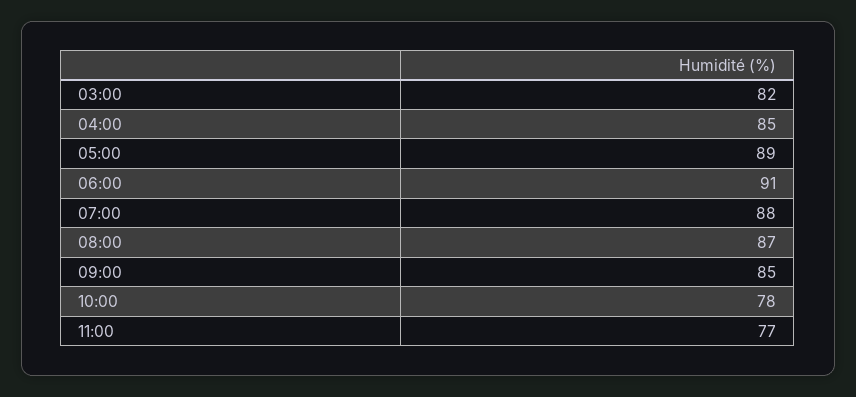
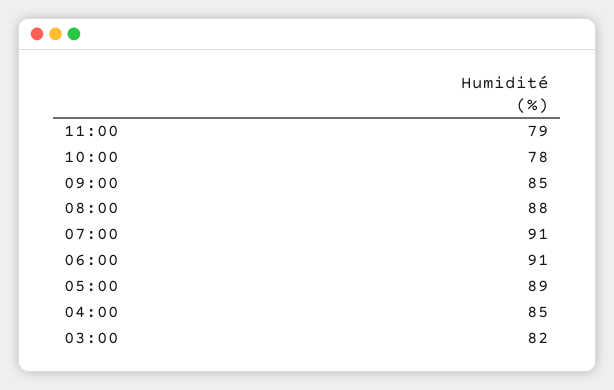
07:00: 88 -> 91
08:00: 87 -> 88
11:00: 77 -> 79

